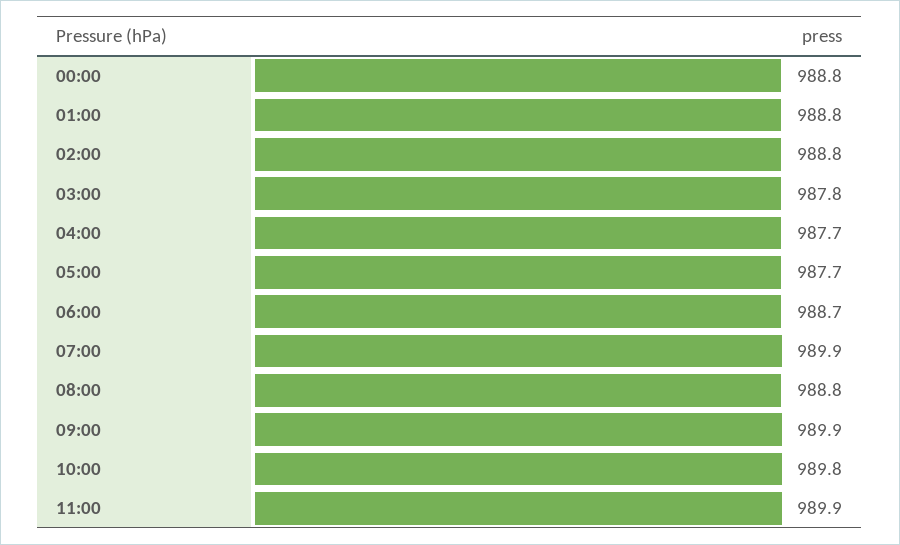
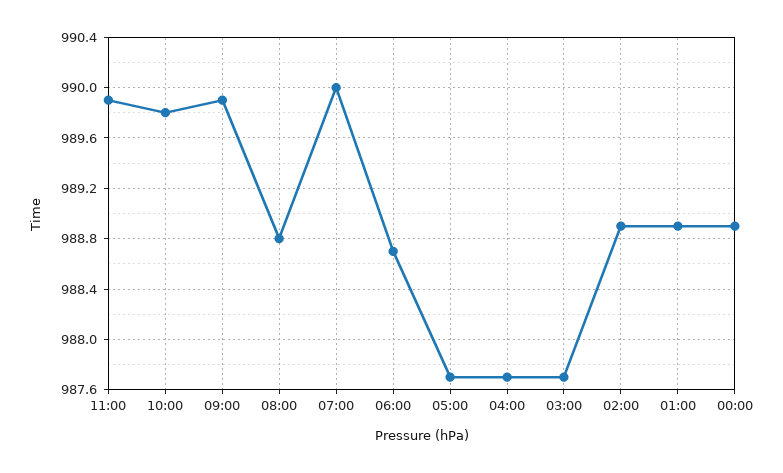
00:00: 988.8 -> 988.9
01:00: 988.8 -> 988.9
02:00: 988.8 -> 988.9
03:00: 987.8 -> 987.7
07:00: 989.9 -> 990

